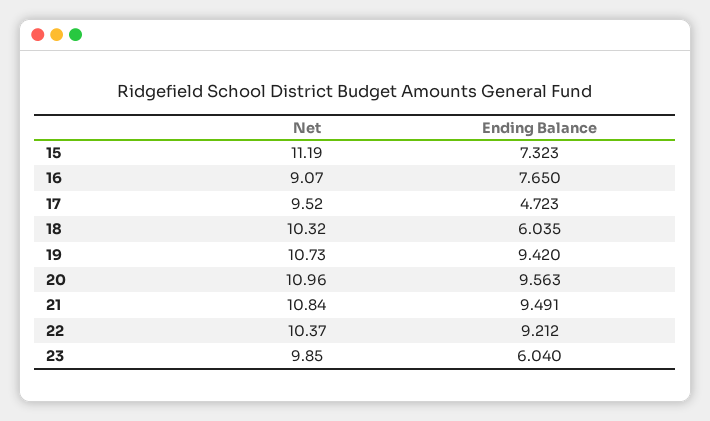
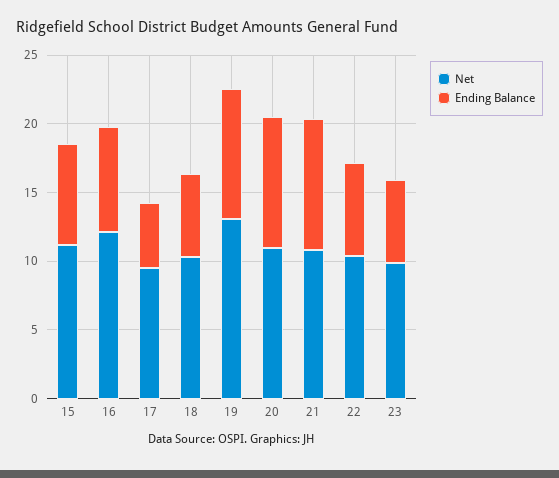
Net, 16: 9.07 -> 12
Net, 19: 10.73 -> 13
Ending Balance, 22: 9.212 -> 7

